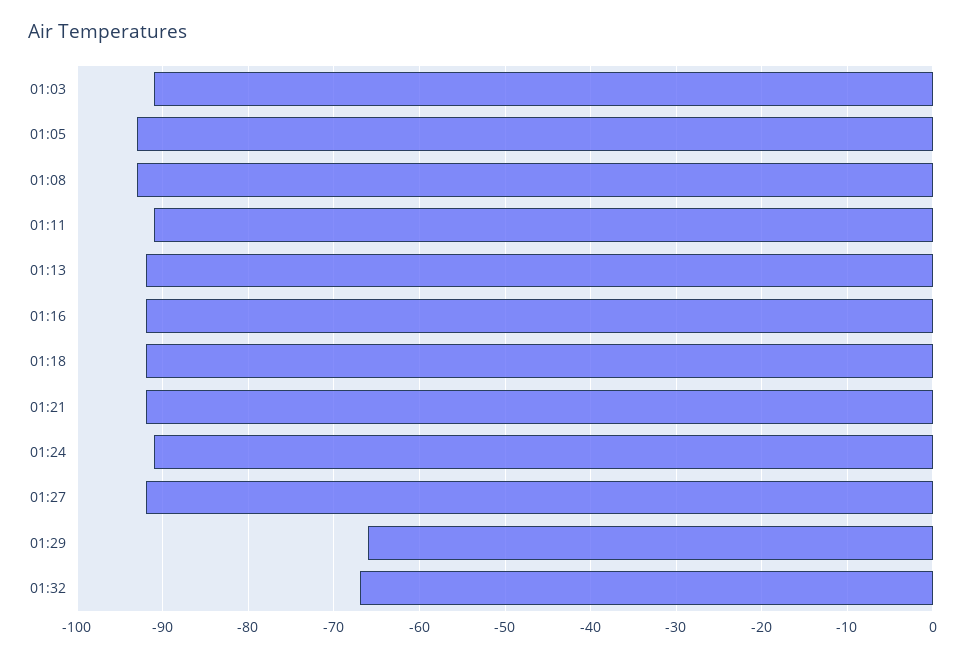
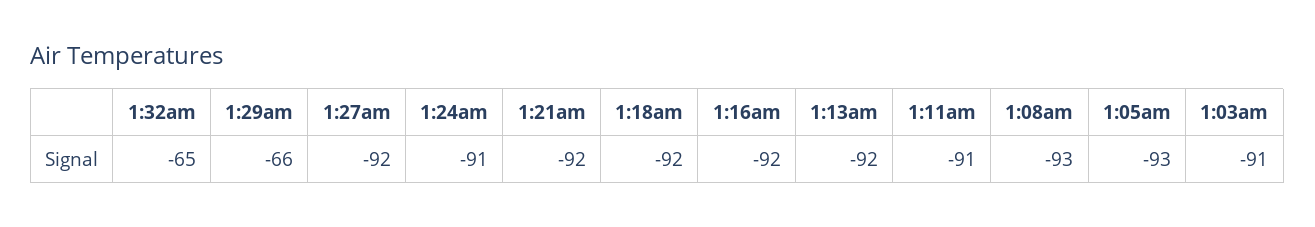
01:32: -67 -> -65

